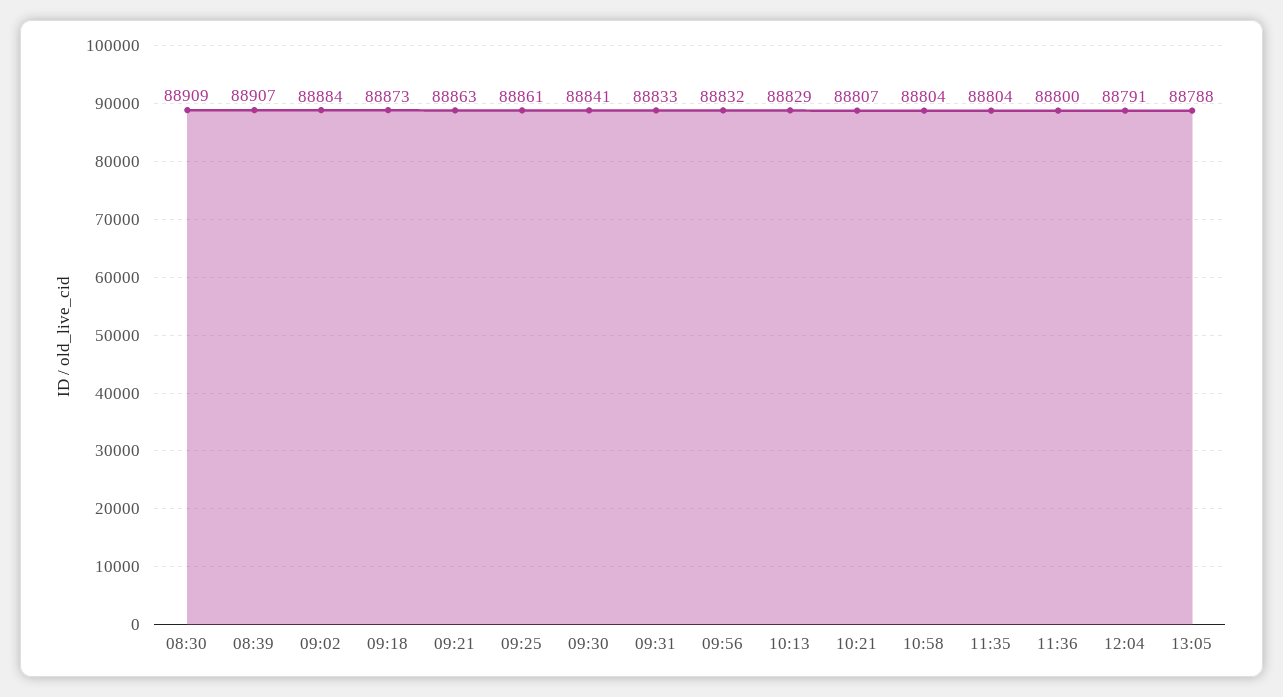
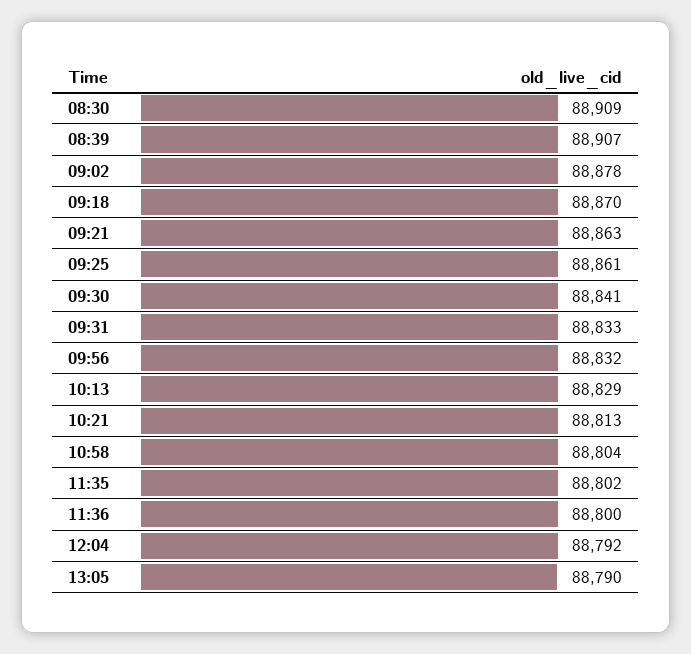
09:02: 88884 -> 88878
09:18: 88873 -> 88870
10:21: 88807 -> 88813
11:35: 88804 -> 88802
12:04: 88791 -> 88792
13:05: 88788 -> 88790

